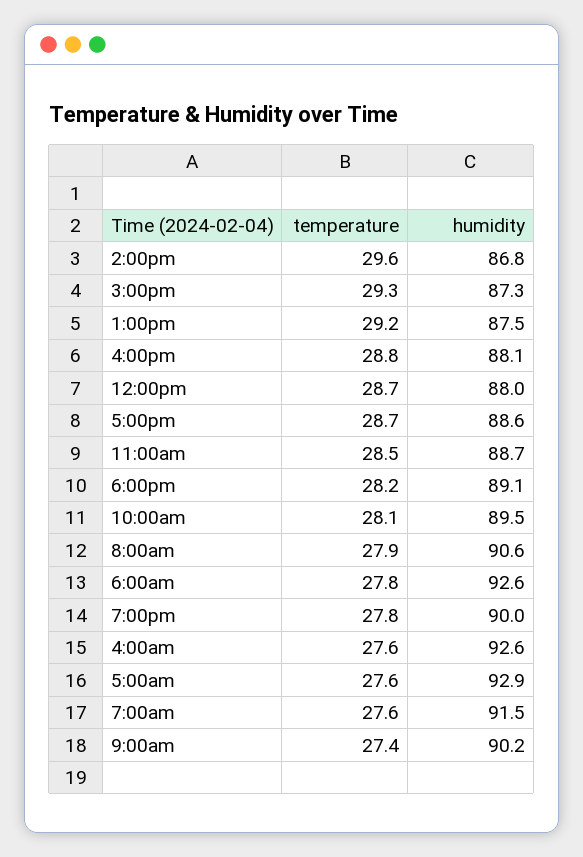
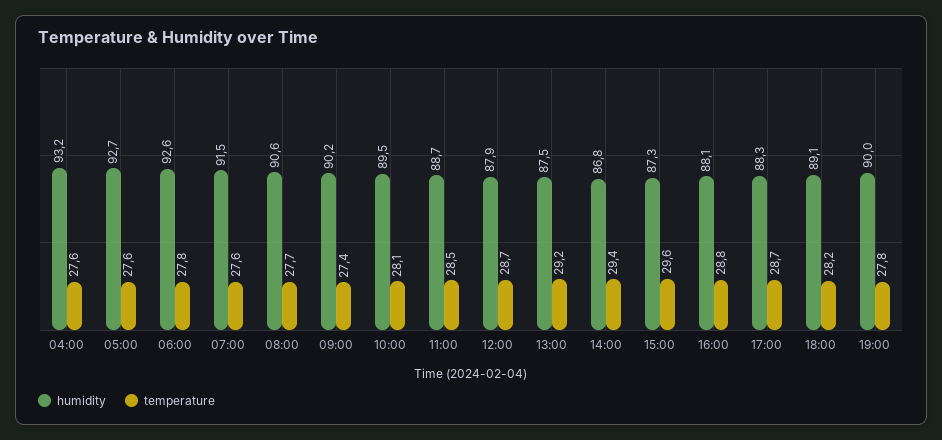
temperature, 2:00pm: 29.6 -> 29.4
temperature, 3:00pm: 29.3 -> 29.6
humidity, 12:00pm: 88 -> 87.9
humidity, 5:00pm: 88.6 -> 88.3
temperature, 8:00am: 27.9 -> 27.7
humidity, 4:00am: 92.6 -> 93.2
humidity, 5:00am: 92.9 -> 92.7

